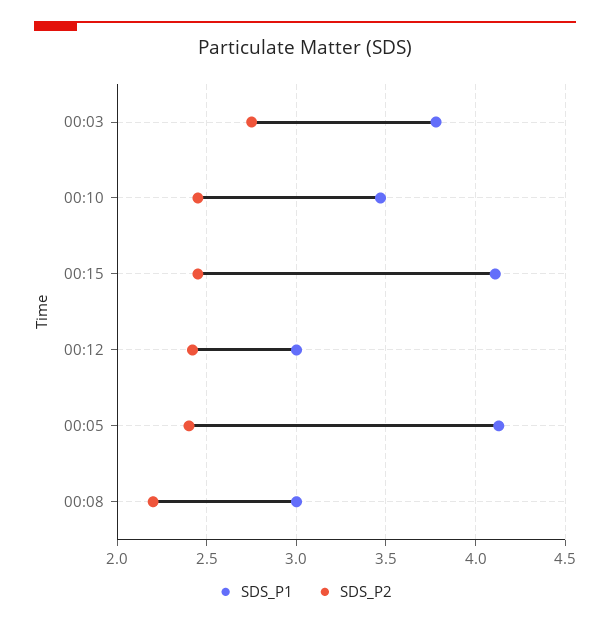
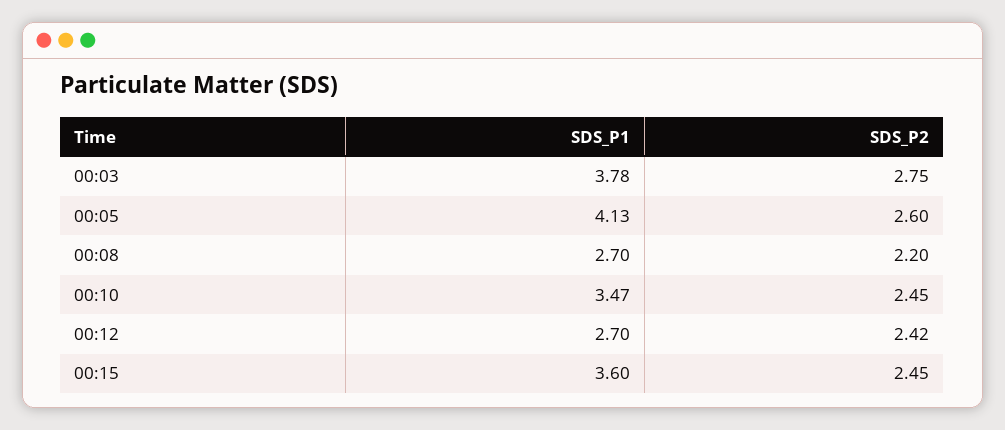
SDS_P1, 00:15: 4.1 -> 3.6
SDS_P1, 00:12: 3 -> 2.7
SDS_P2, 00:05: 2.4 -> 2.6
SDS_P1, 00:08: 3 -> 2.7

